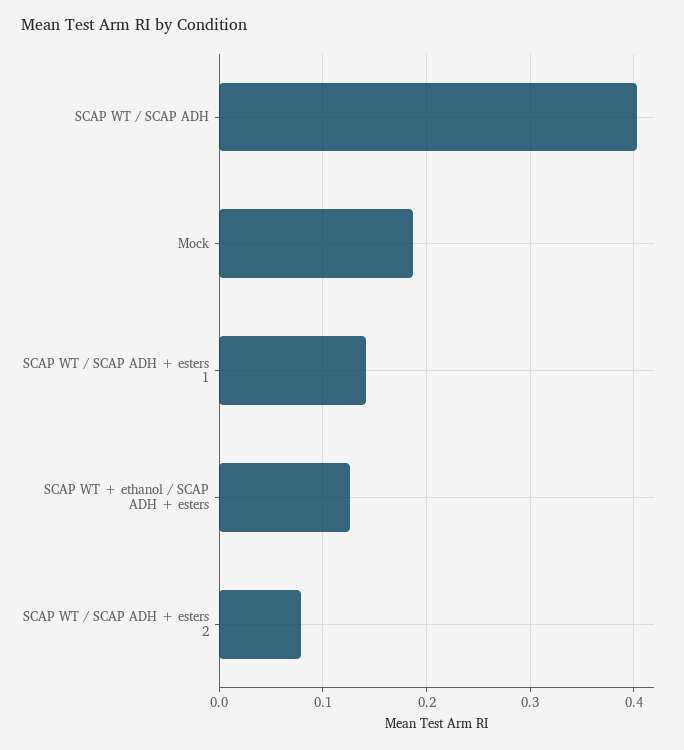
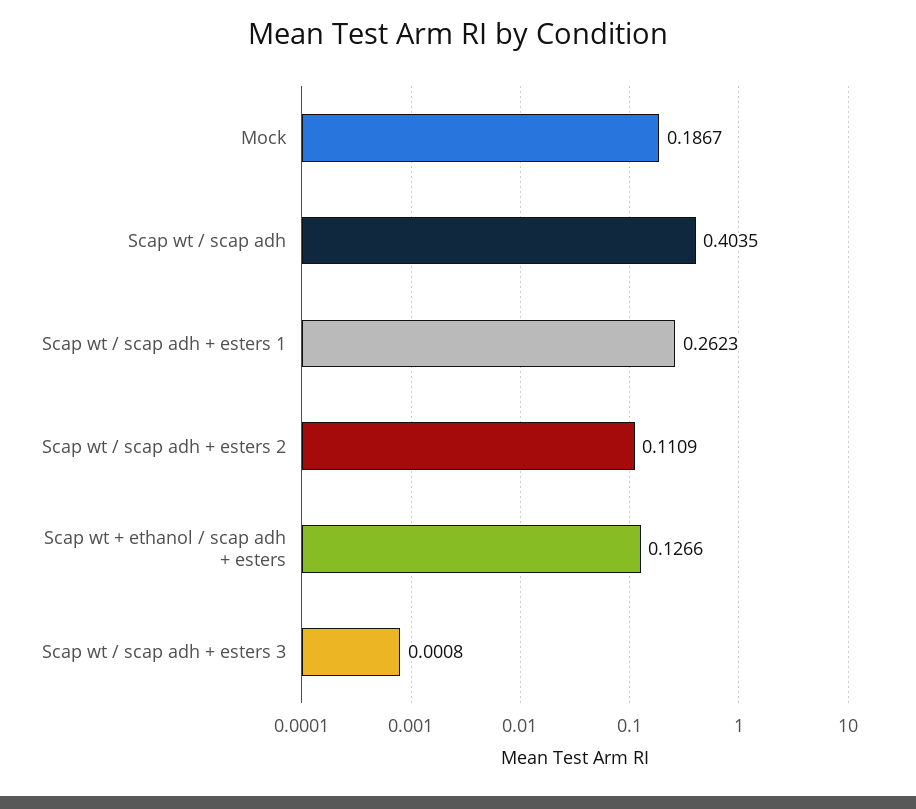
SCAP WT / SCAP ADH + esters 1: 0.14 -> 0.2623
SCAP WT / SCAP ADH + esters 2: 0.08 -> 0.1109
Scap wt / scap adh + esters 3: none -> 0.0008

